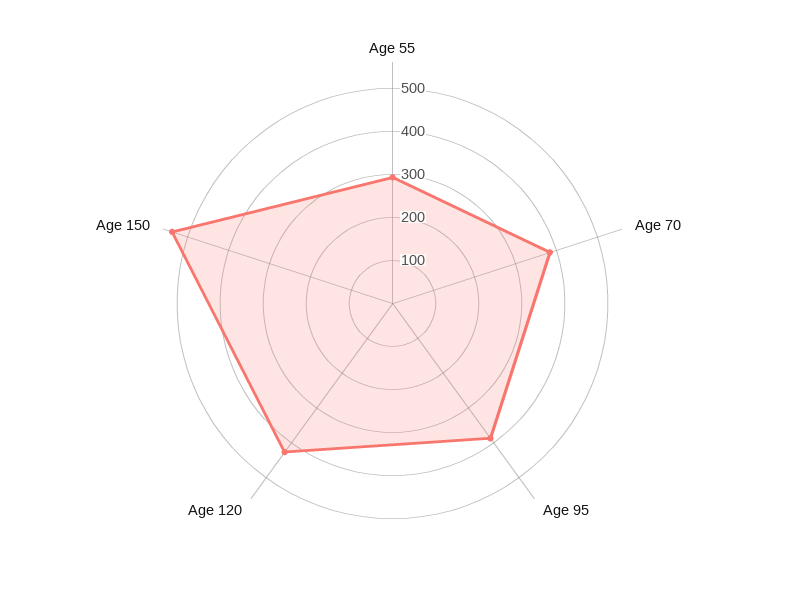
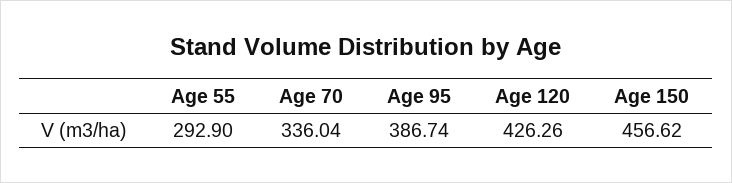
Age 70: 380 -> 336.04
Age 150: 540 -> 456.62

